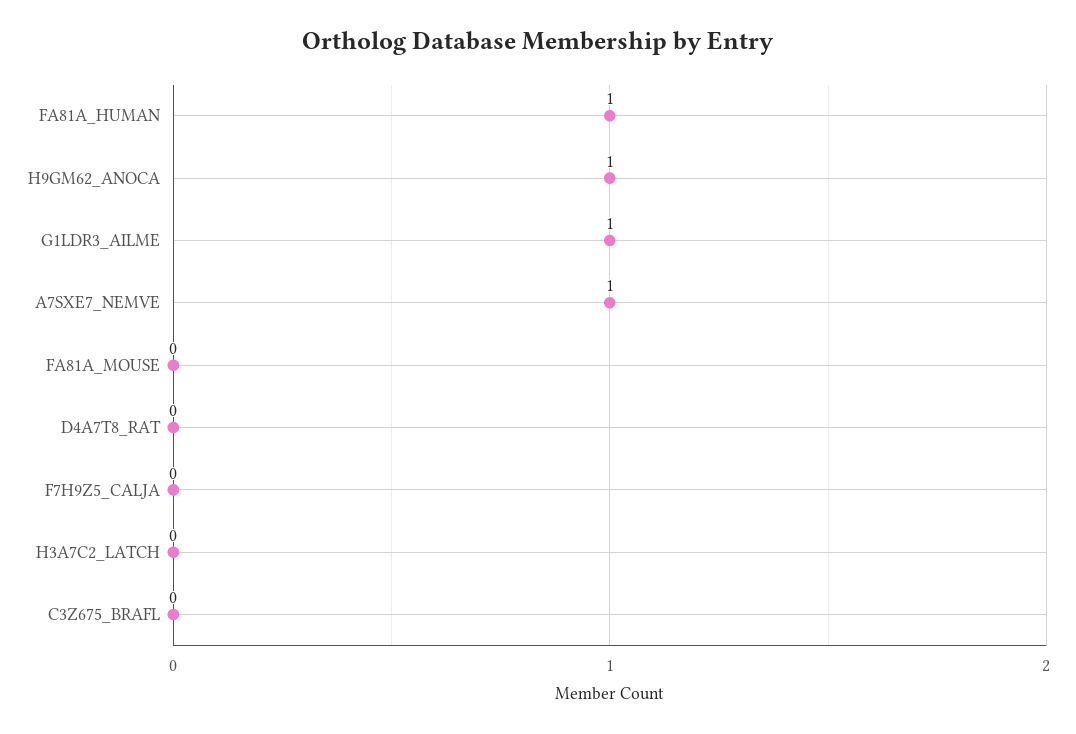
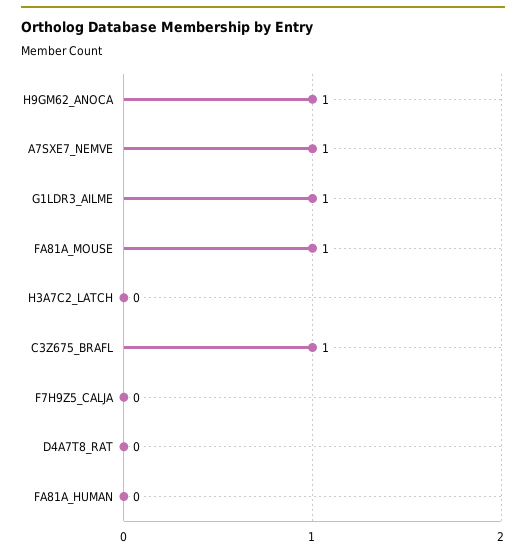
FA81A_HUMAN: 1 -> 0
FA81A_MOUSE: 0 -> 1
C3Z675_BRAFL: 0 -> 1

